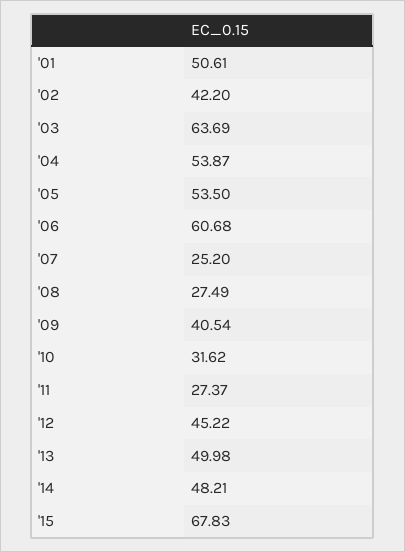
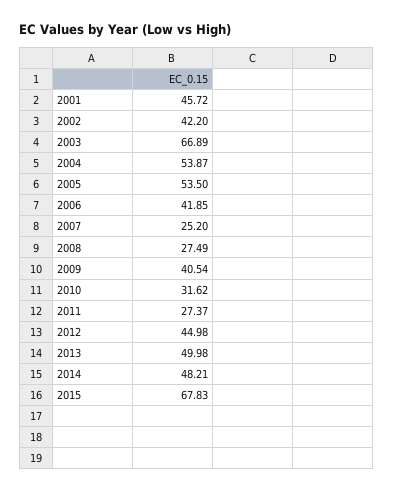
'01: 50.61 -> 45.72
'03: 63.69 -> 66.89
'06: 60.68 -> 41.85
'12: 45.22 -> 44.98

